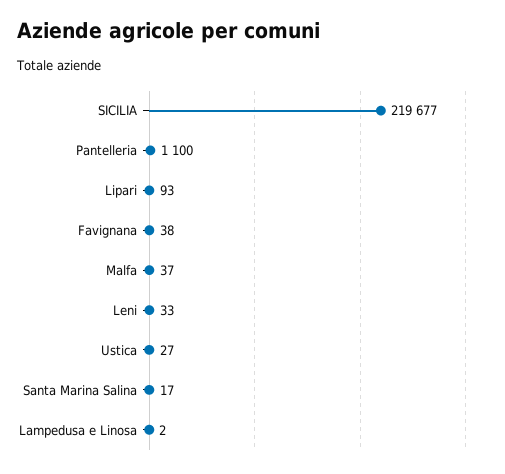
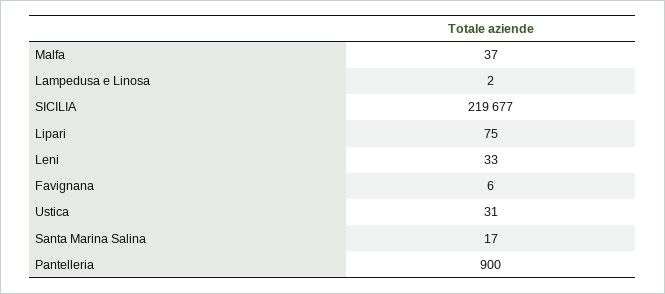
Pantelleria: 1100 -> 900
Lipari: 93 -> 75
Favignana: 38 -> 6
Ustica: 27 -> 31

